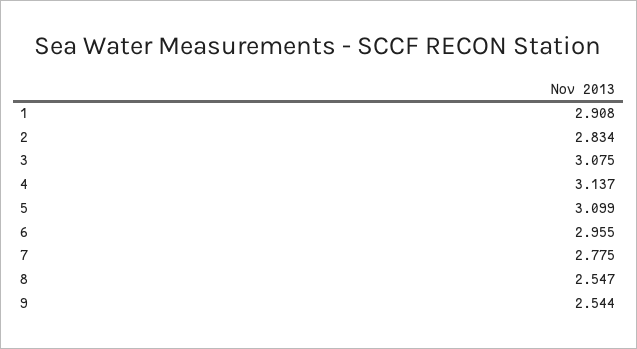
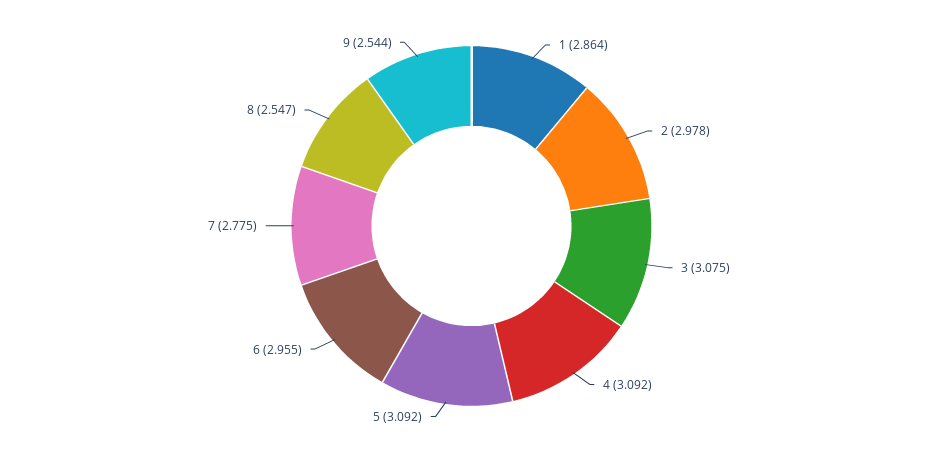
1: 2.908 -> 2.864
2: 2.834 -> 2.978
4: 3.137 -> 3.092
5: 3.099 -> 3.092

